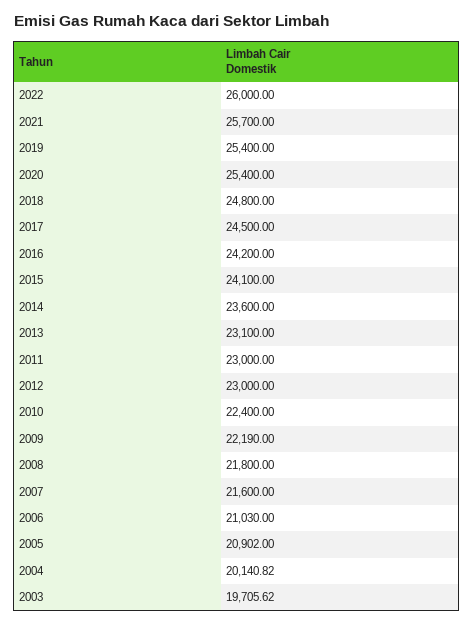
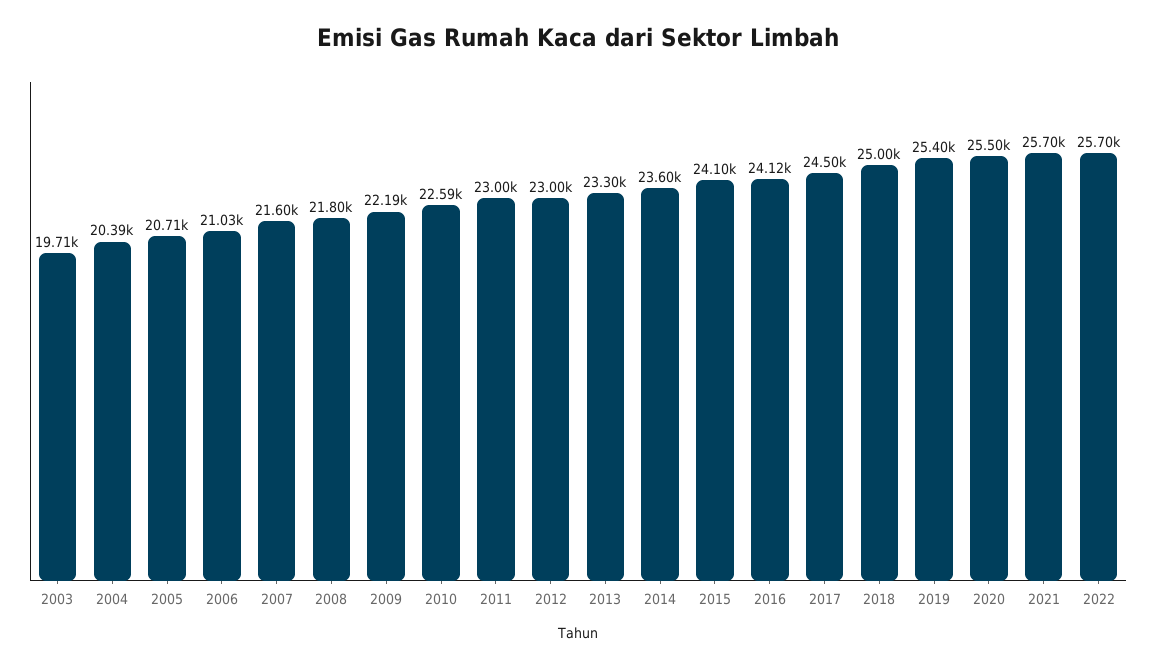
2022: 26000 -> 25700
2020: 25400 -> 25500
2018: 24800 -> 25000
2016: 24200 -> 24120
2013: 23100 -> 23300
2010: 22400 -> 22590
2005: 20902 -> 20710
2004: 20140.82 -> 20390

